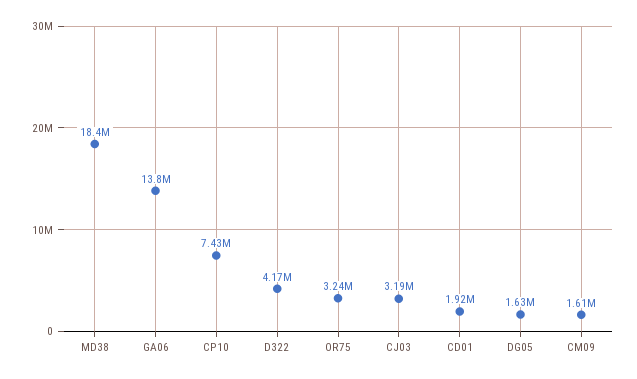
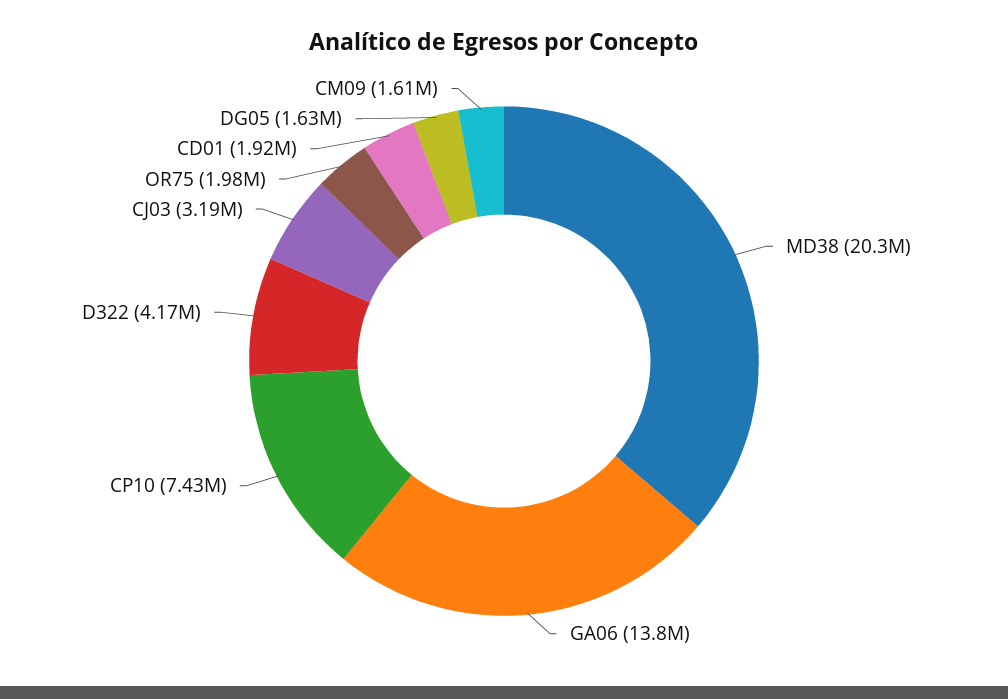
MD38: 18400000 -> 20300000
OR75: 3240000 -> 1980000

